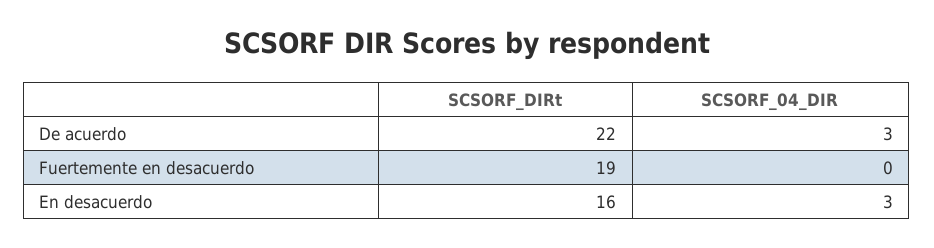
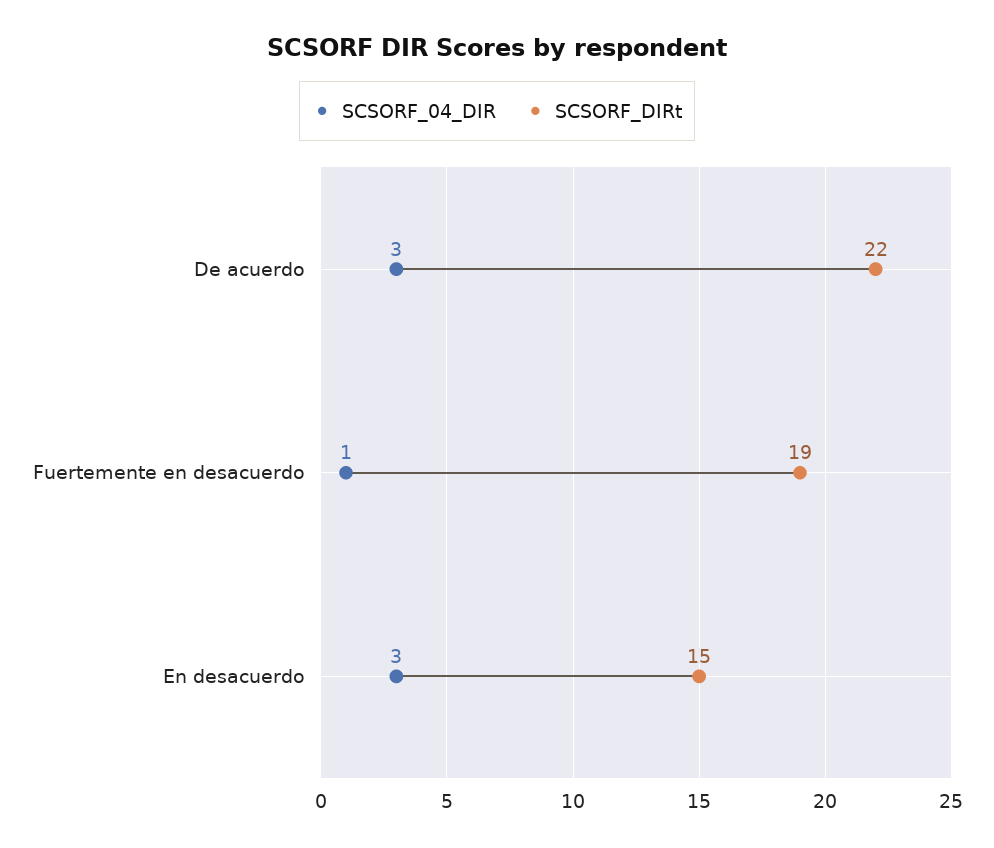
SCSORF_04_DIR, Fuertemente en desacuerdo: 0 -> 1
SCSORF_DIRt, En desacuerdo: 16 -> 15

